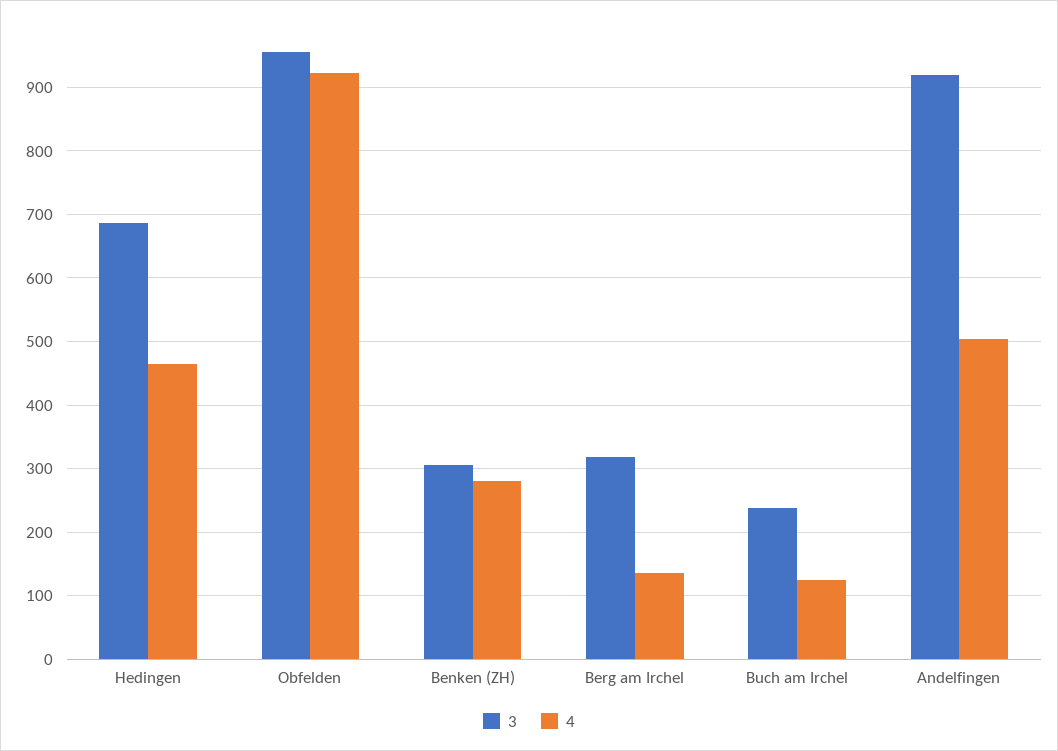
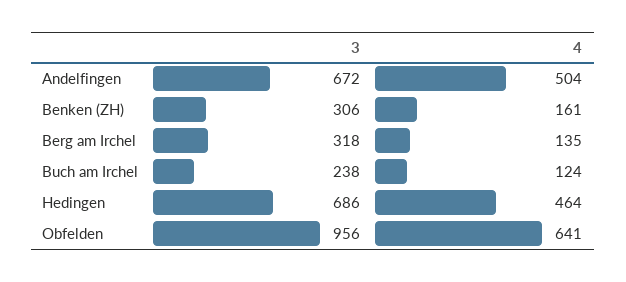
4, Obfelden: 920 -> 641
4, Benken (ZH): 280 -> 161
3, Andelfingen: 920 -> 672

